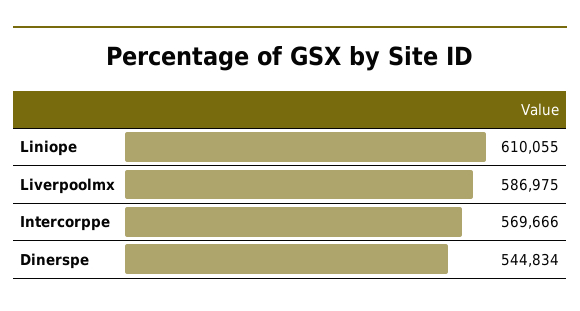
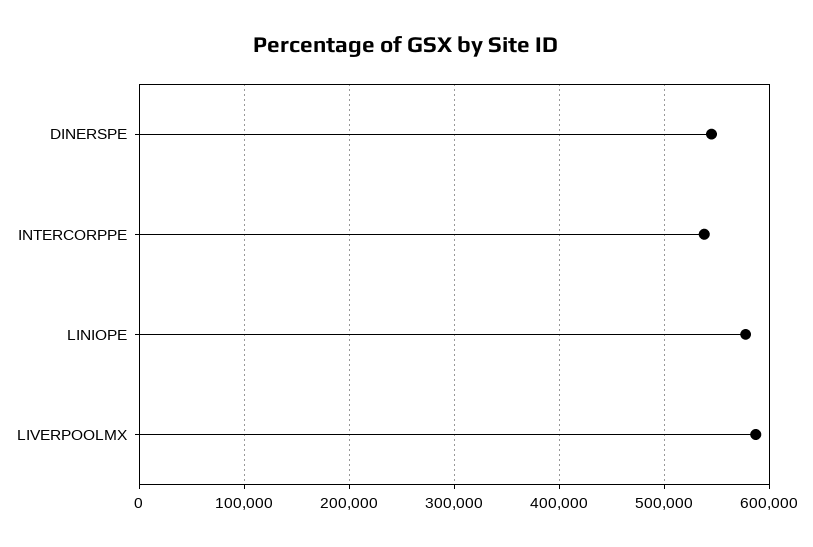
Liniope: 610055 -> 580000
Intercorppe: 569666 -> 540000

